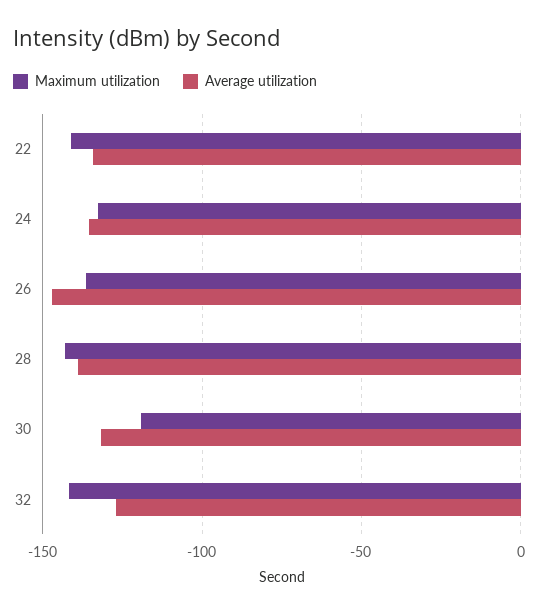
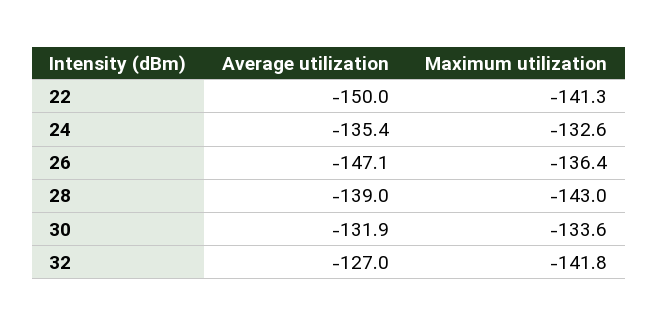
Average utilization, 22: -135 -> -150
Maximum utilization, 30: -120 -> -133.6

